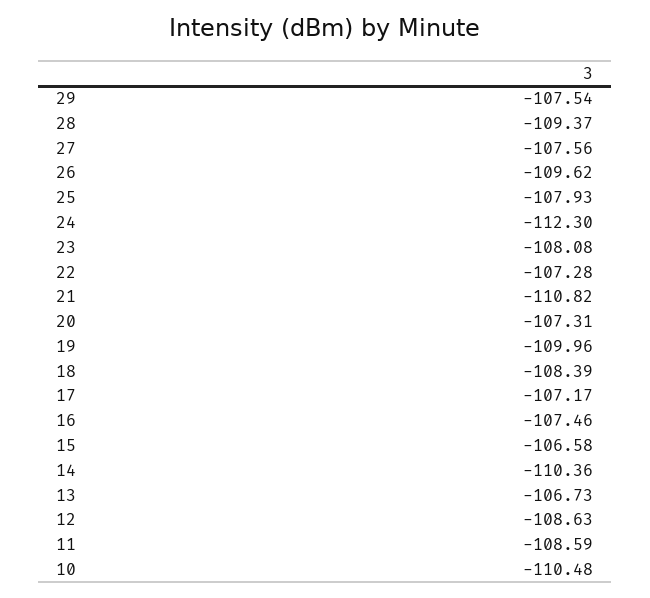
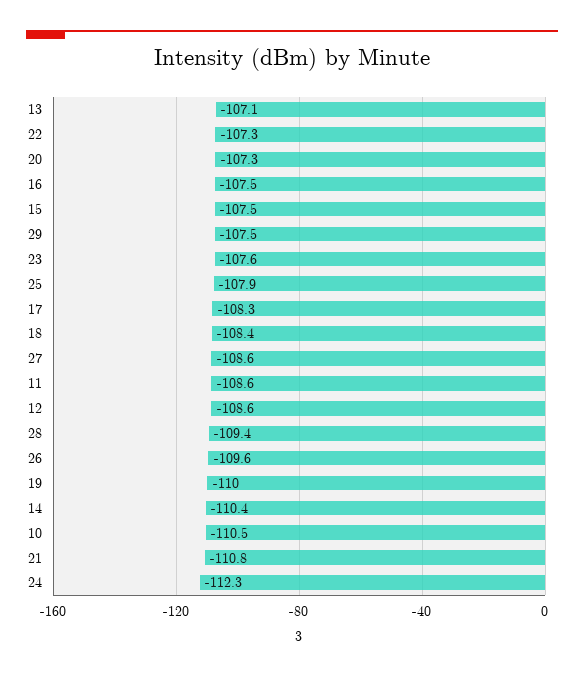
27: -107.56 -> -108.6
23: -108.08 -> -107.6
17: -107.17 -> -108.3
15: -106.58 -> -107.5
13: -106.73 -> -107.1

